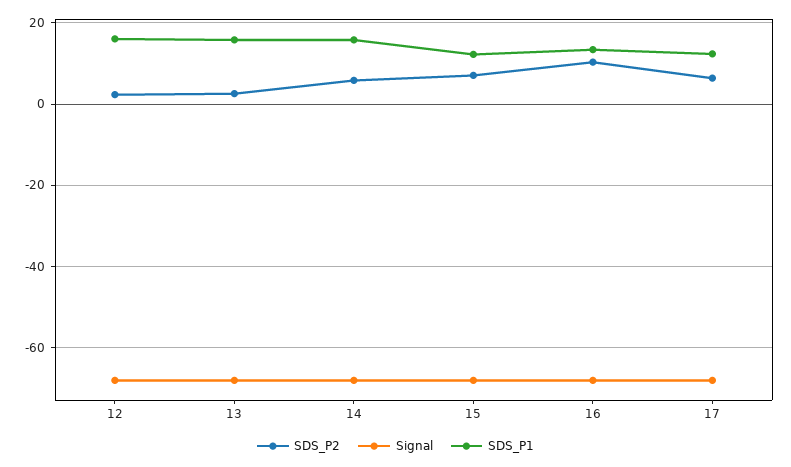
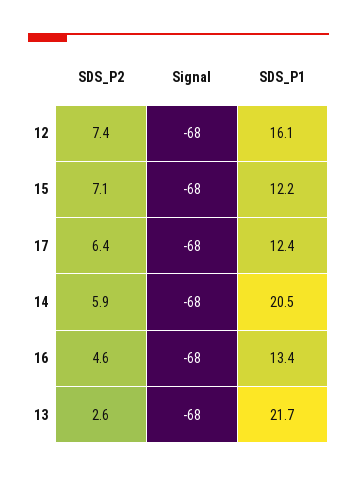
SDS_P2, 12: 2 -> 7.4
SDS_P1, 13: 16 -> 21.7
SDS_P1, 14: 16 -> 20.5
SDS_P2, 16: 10 -> 4.6

